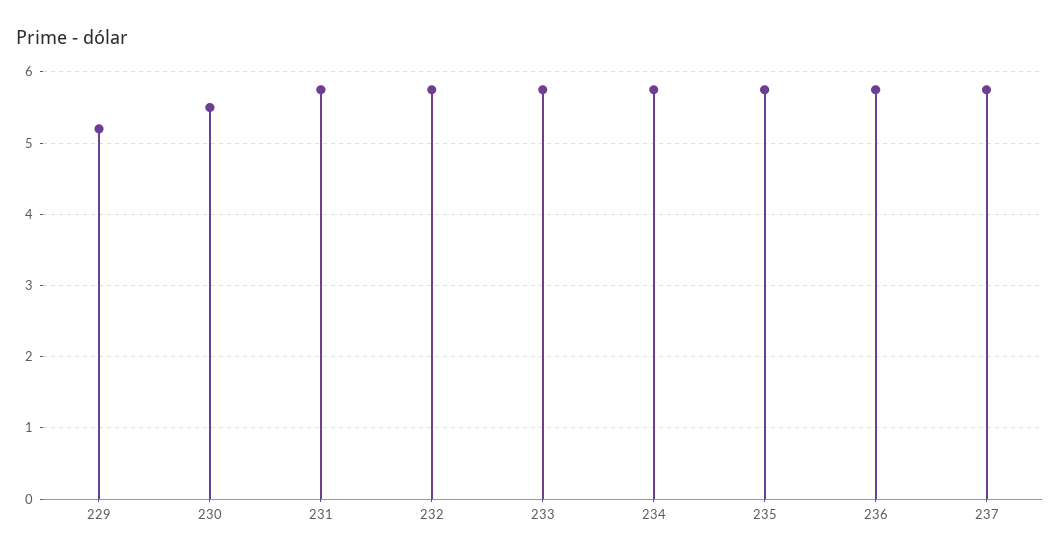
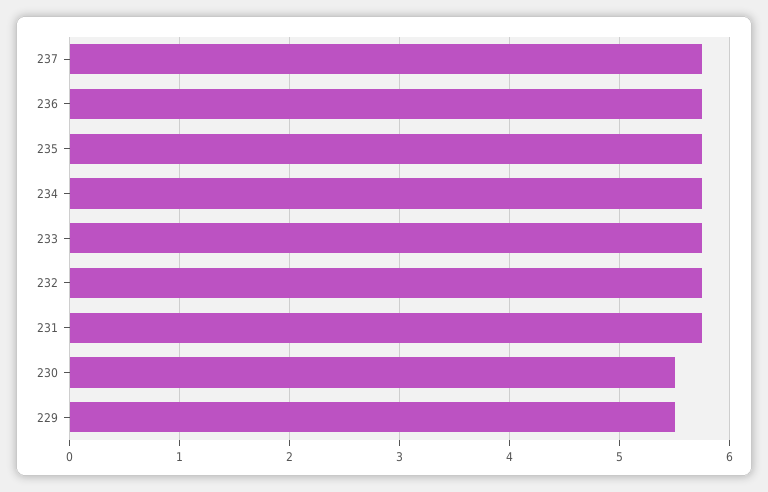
229: 5.2 -> 5.5

